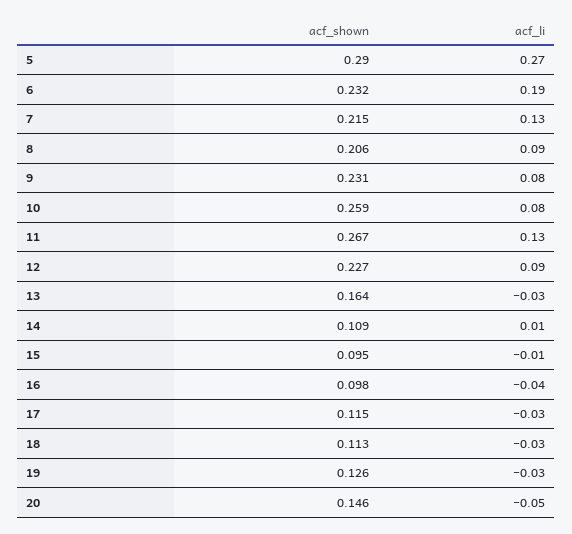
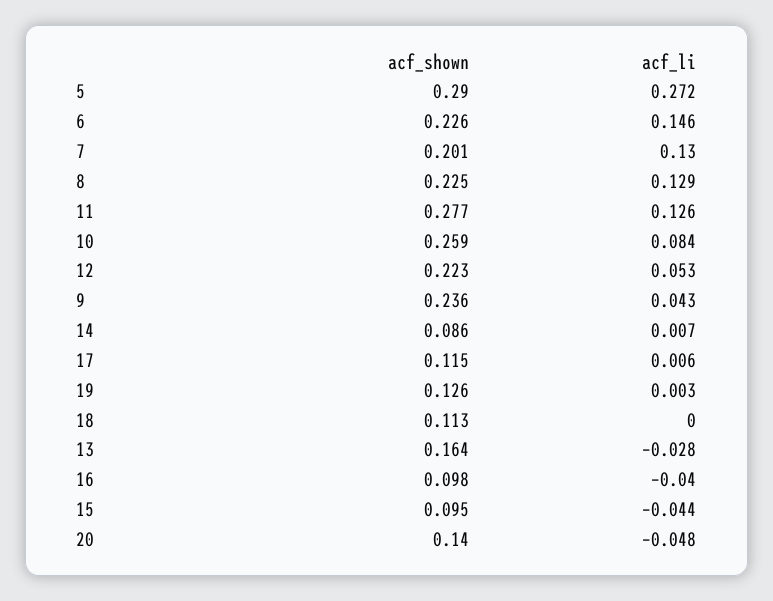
acf_shown, 6: 0.232 -> 0.226
acf_li, 6: 0.19 -> 0.146
acf_shown, 7: 0.215 -> 0.201
acf_shown, 8: 0.206 -> 0.225
acf_li, 8: 0.09 -> 0.129
acf_shown, 9: 0.231 -> 0.236
acf_li, 9: 0.08 -> 0.043
acf_shown, 11: 0.267 -> 0.277
acf_shown, 12: 0.227 -> 0.223
acf_li, 12: 0.09 -> 0.053
acf_shown, 14: 0.109 -> 0.086
acf_li, 15: -0.01 -> -0.044
acf_li, 17: -0.03 -> 0.006
acf_li, 18: -0.03 -> 0
acf_li, 19: -0.03 -> 0.003
acf_shown, 20: 0.146 -> 0.14

